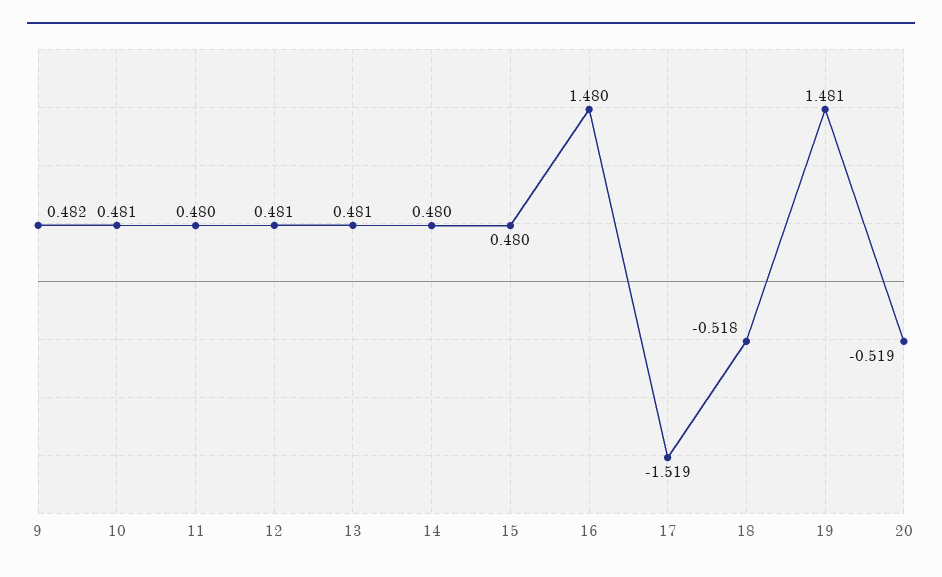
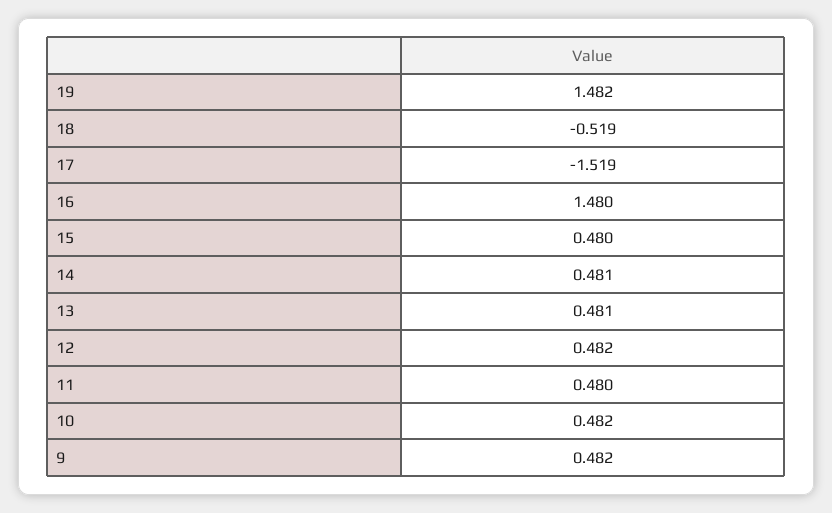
10: 0.481 -> 0.482
12: 0.481 -> 0.482
14: 0.48 -> 0.481
18: -0.518 -> -0.519
19: 1.481 -> 1.482
20: -0.519 -> none

